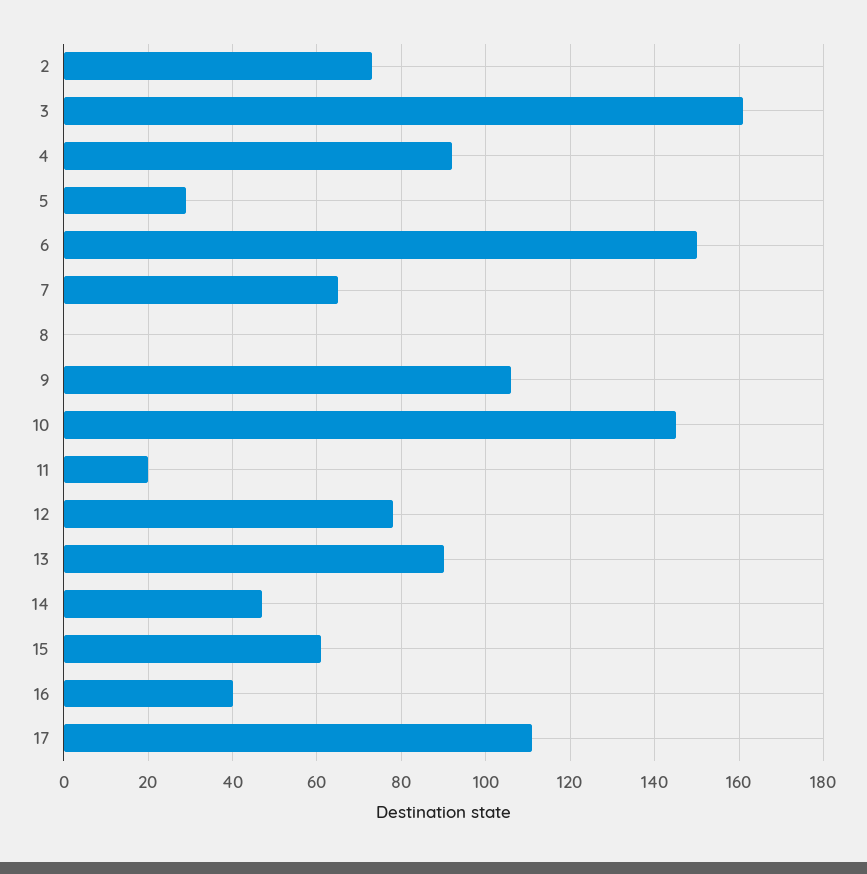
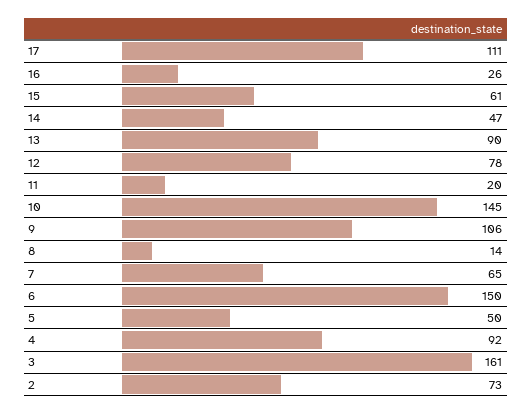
5: 30 -> 50
8: 0 -> 14
16: 40 -> 26

